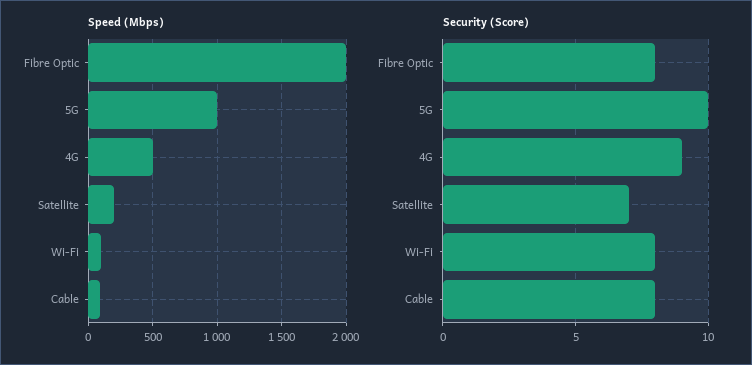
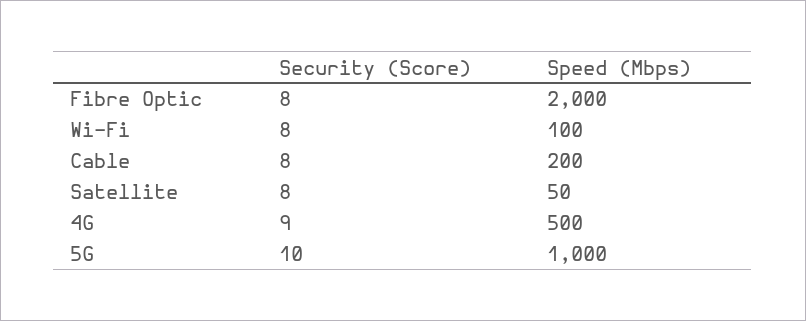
Speed (Mbps), Satellite: 200 -> 50
Speed (Mbps), Cable: 100 -> 200
Security (Score), Satellite: 7 -> 8

